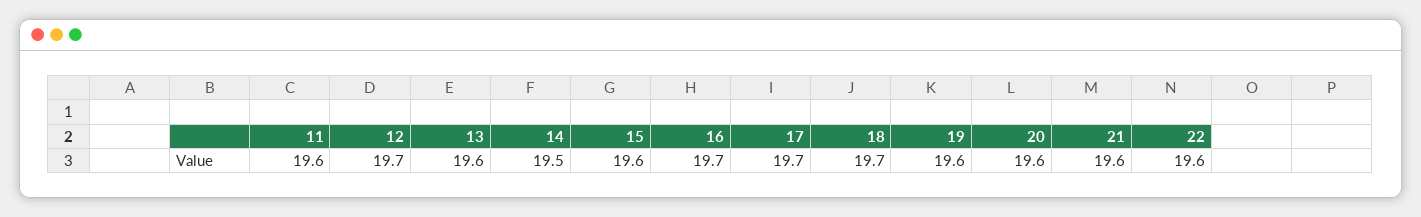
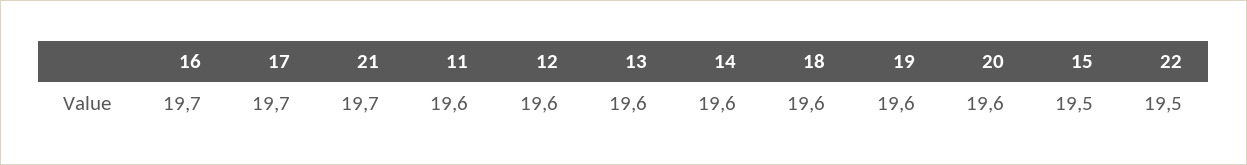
12: 19.7 -> 19.6
14: 19.5 -> 19.6
15: 19.6 -> 19.5
18: 19.7 -> 19.6
21: 19.6 -> 19.7
22: 19.6 -> 19.5

